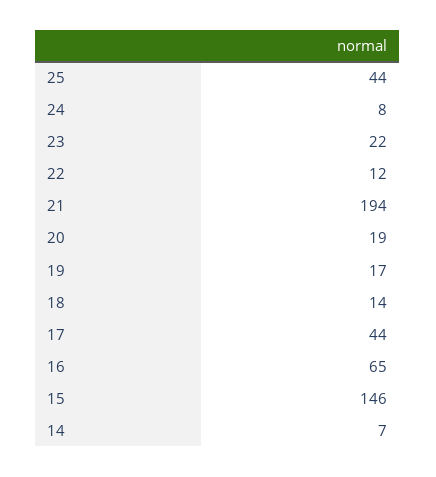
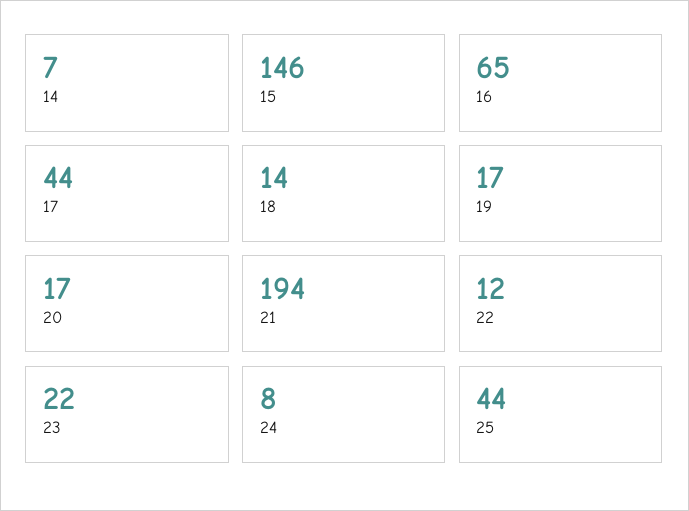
20: 19 -> 17

